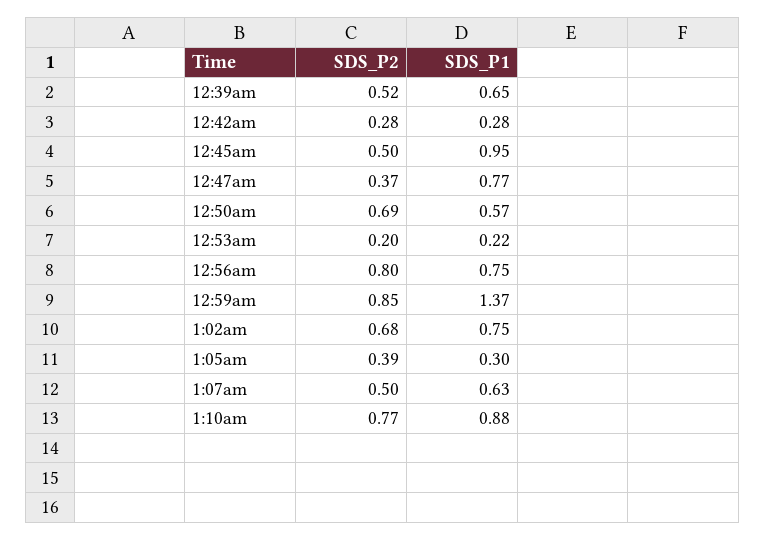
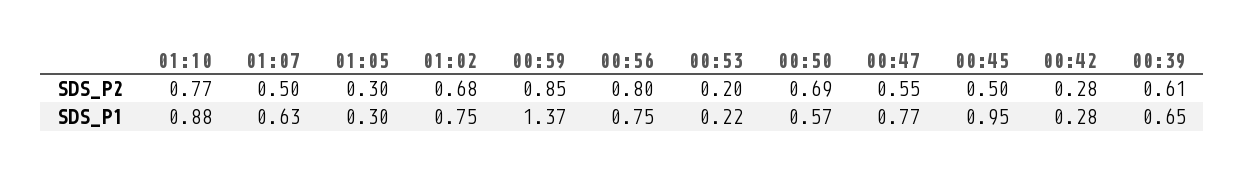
SDS_P2, 12:39am: 0.52 -> 0.61
SDS_P2, 12:47am: 0.37 -> 0.55
SDS_P2, 1:05am: 0.39 -> 0.3

